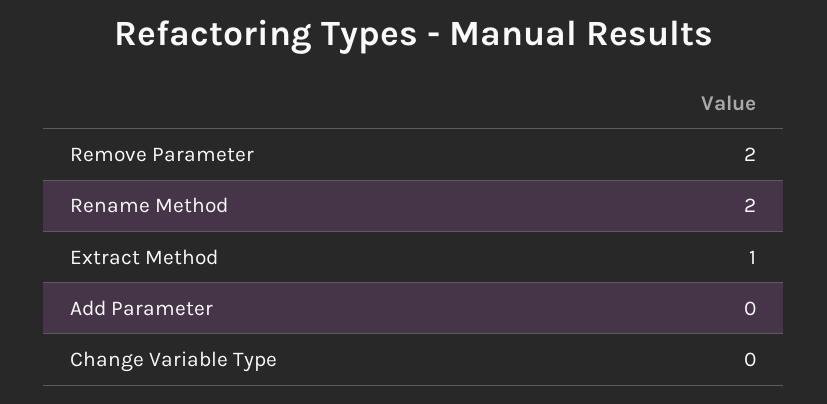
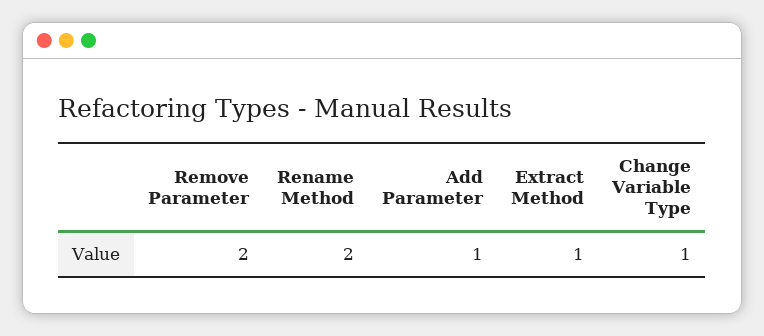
Add Parameter: 0 -> 1
Change Variable Type: 0 -> 1

